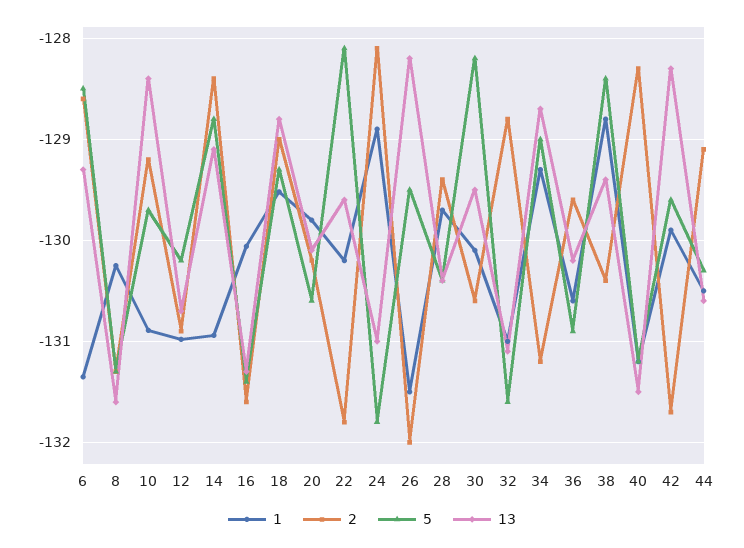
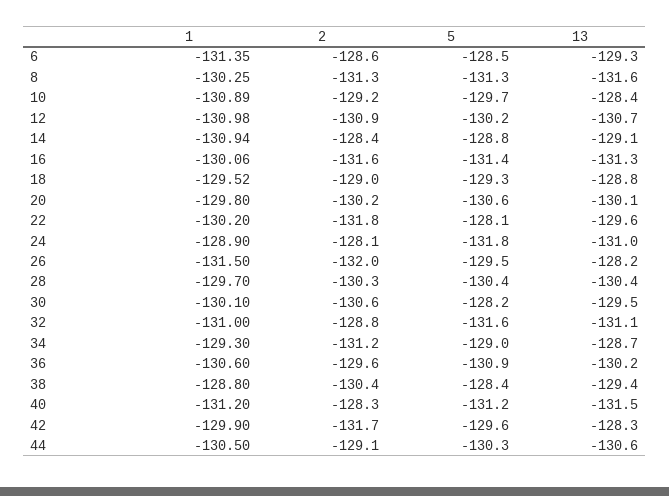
2, 28: -129.4 -> -130.3

